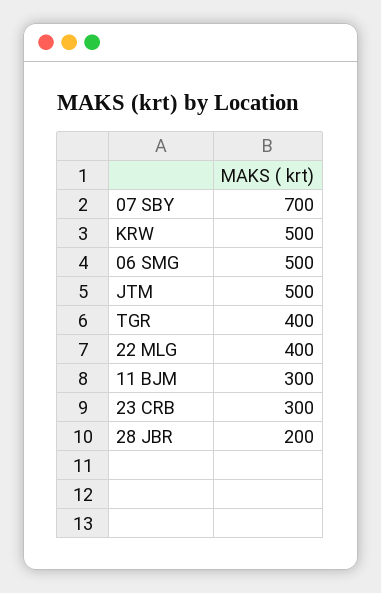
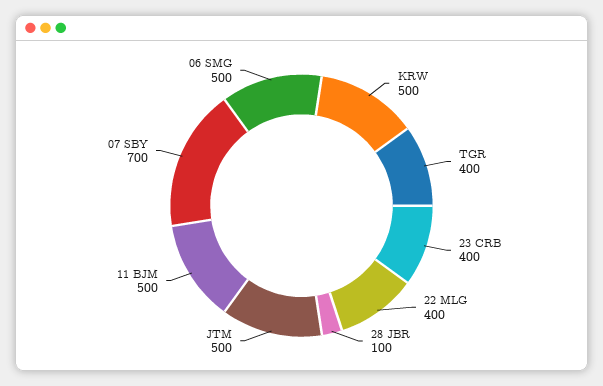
11 BJM: 300 -> 500
23 CRB: 300 -> 400
28 JBR: 200 -> 100

